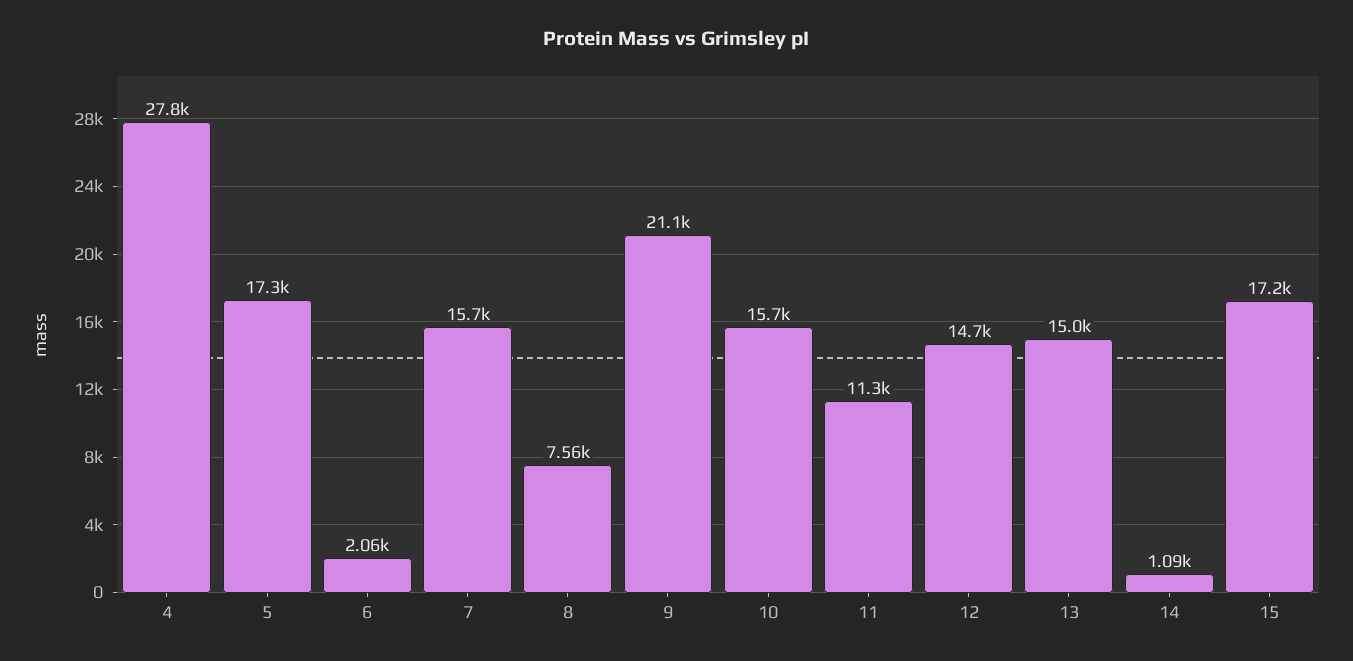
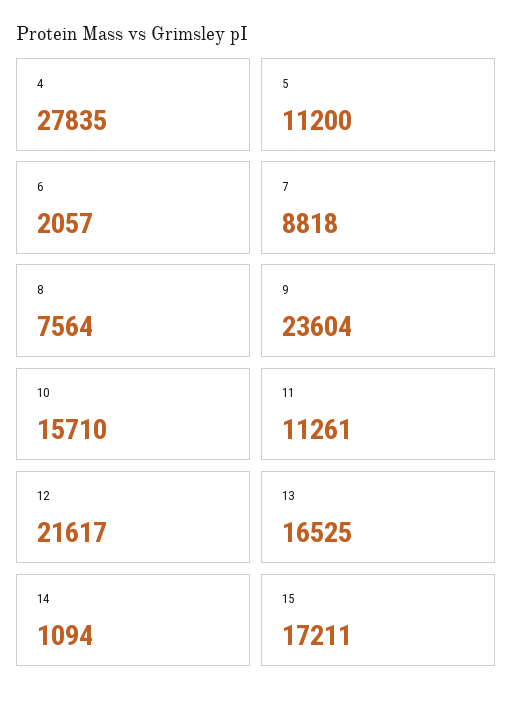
5: 17300 -> 11200
7: 15700 -> 8818
9: 21100 -> 23604
12: 14700 -> 21617
13: 15000 -> 16525

